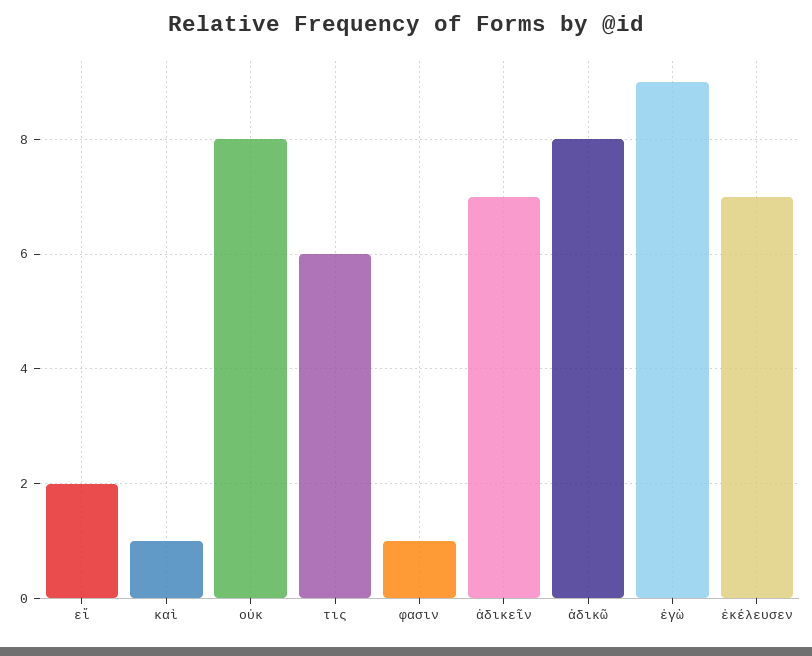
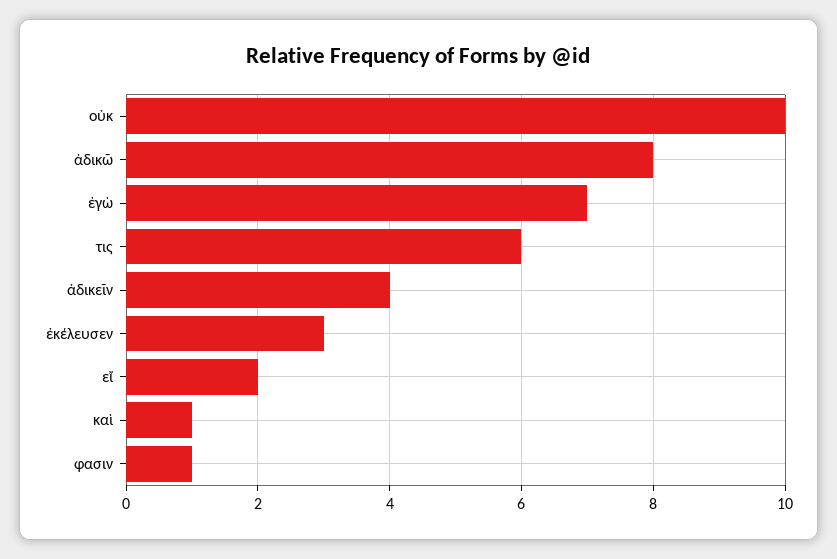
οὐκ: 8 -> 10
ἀδικεῖν: 7 -> 4
ἐγὼ: 9 -> 7
ἐκέλευσεν: 7 -> 3

